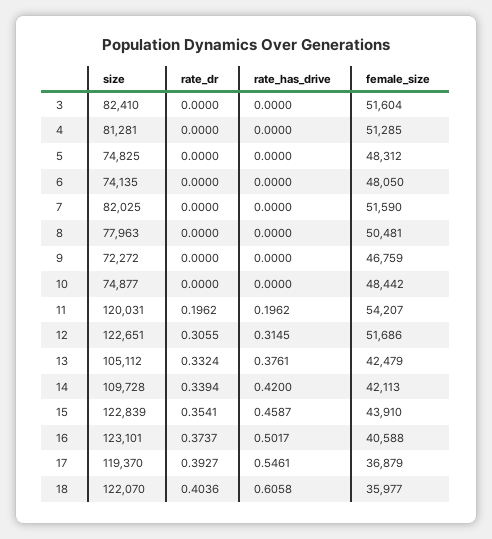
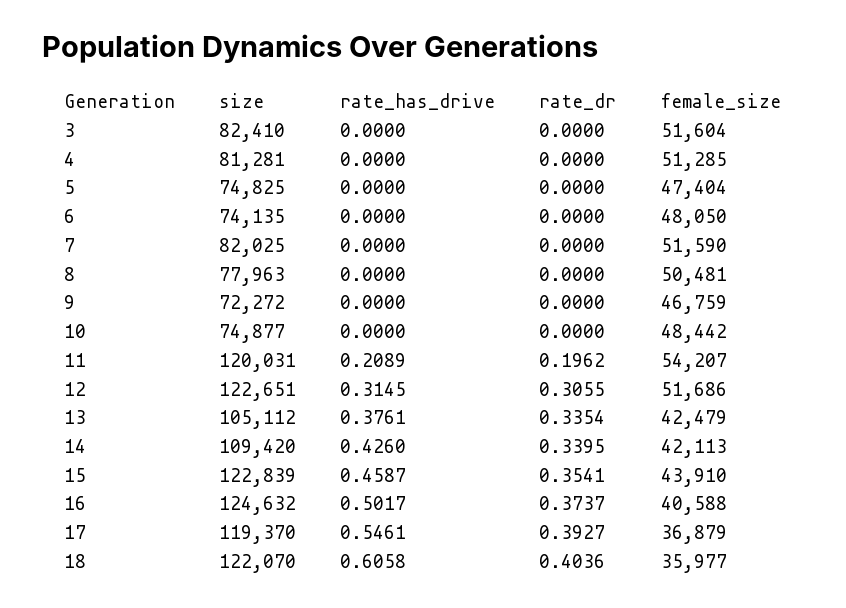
female_size, 5: 48312 -> 47404
rate_has_drive, 11: 0.1962 -> 0.2089
rate_dr, 13: 0.3324 -> 0.3354
size, 14: 109728 -> 109420
rate_dr, 14: 0.3394 -> 0.3395
rate_has_drive, 14: 0.42 -> 0.426
size, 16: 123101 -> 124632

